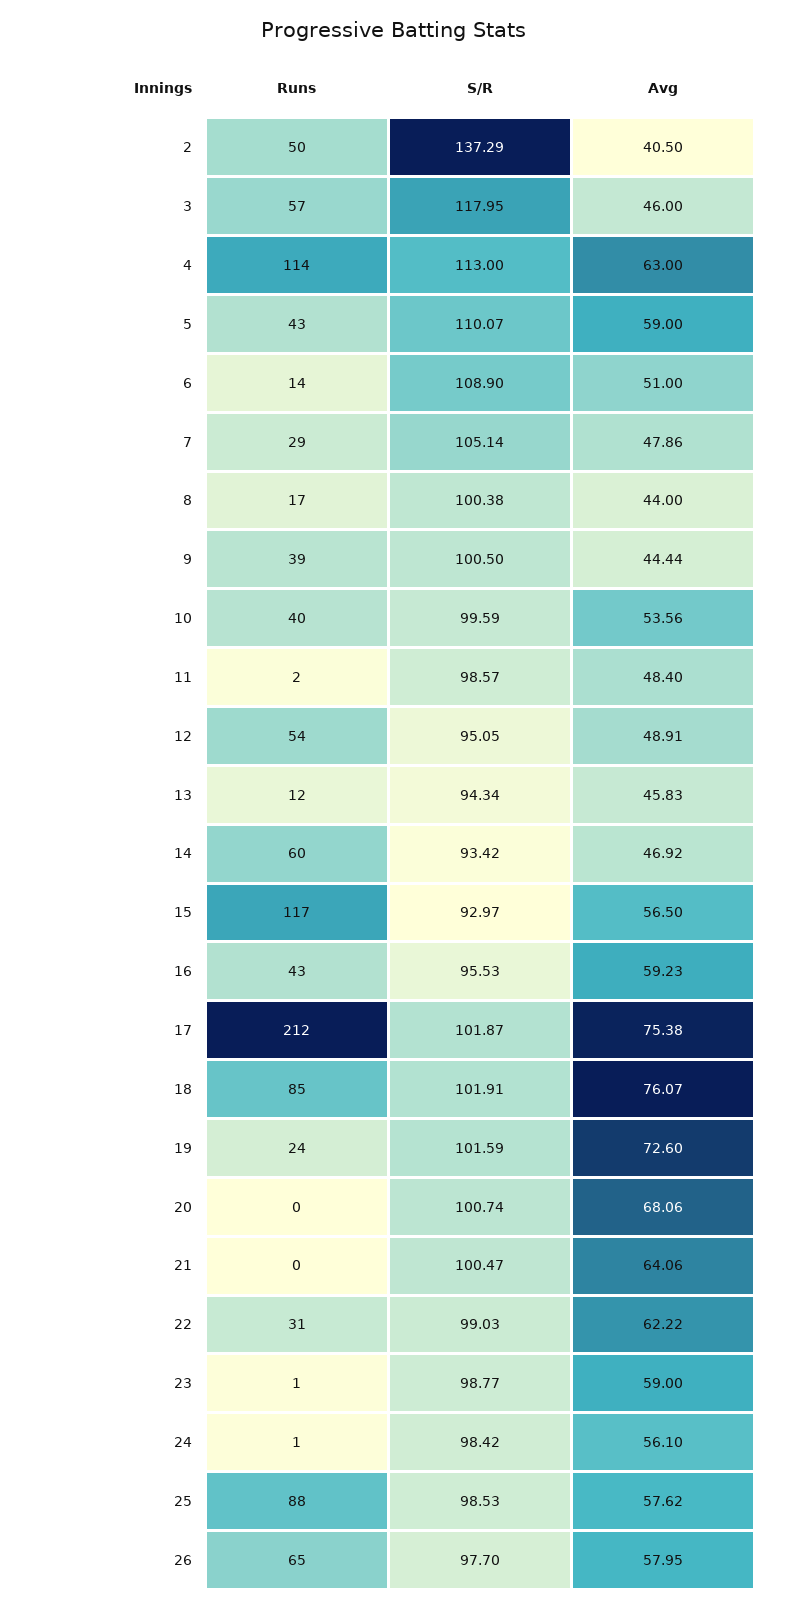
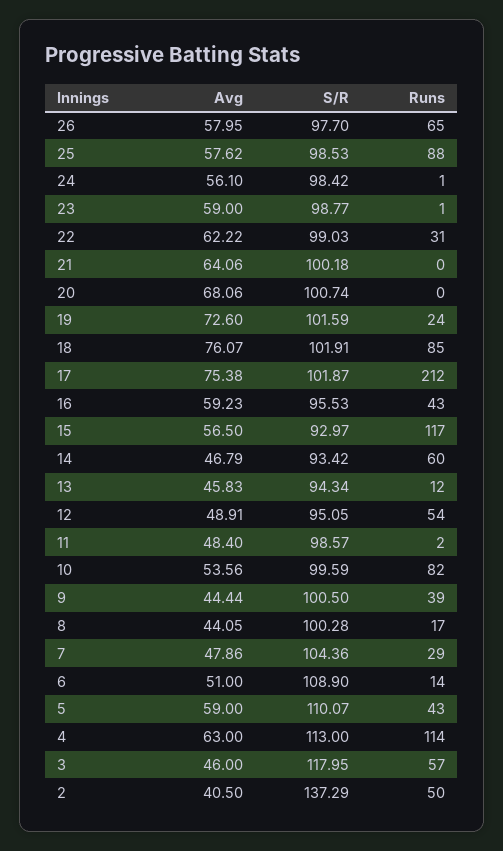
S/R, 7: 105.14 -> 104.36
S/R, 8: 100.38 -> 100.28
Avg, 8: 44 -> 44.05
Runs, 10: 40 -> 82
Avg, 14: 46.92 -> 46.79
S/R, 21: 100.47 -> 100.18

